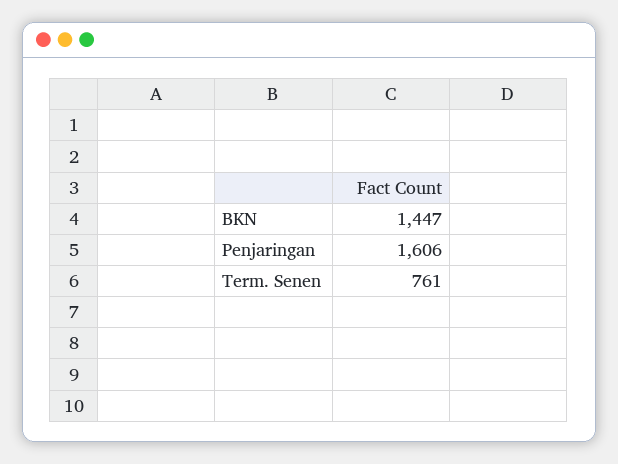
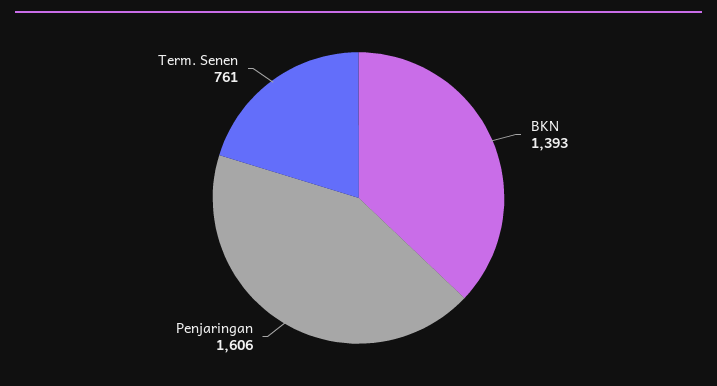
BKN: 1447 -> 1393

